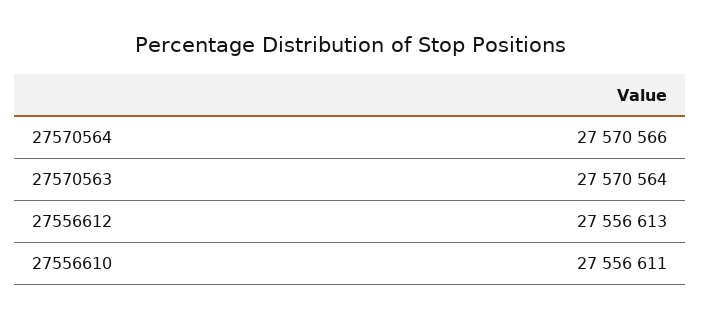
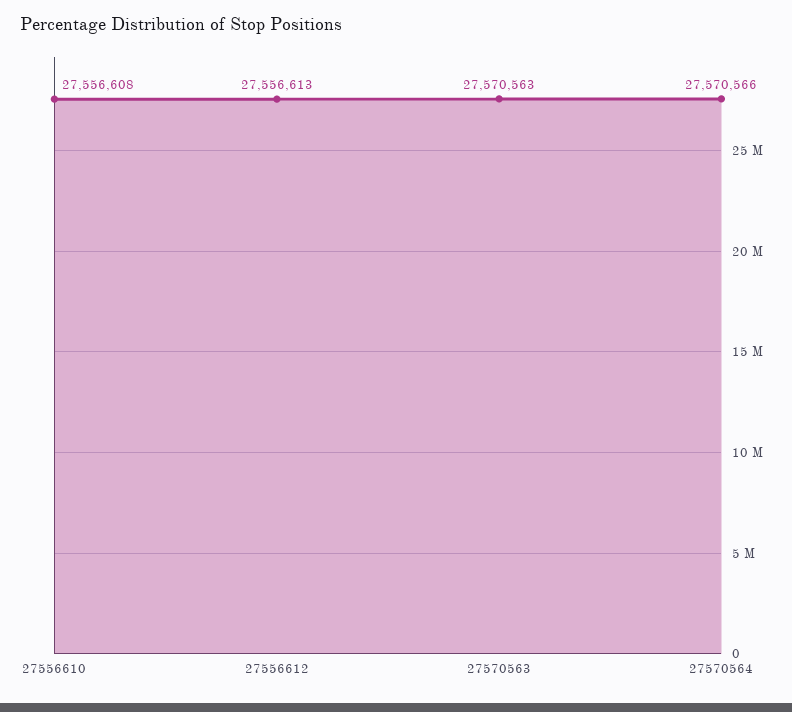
27570563: 27570564 -> 27570563
27556610: 27556611 -> 27556608

